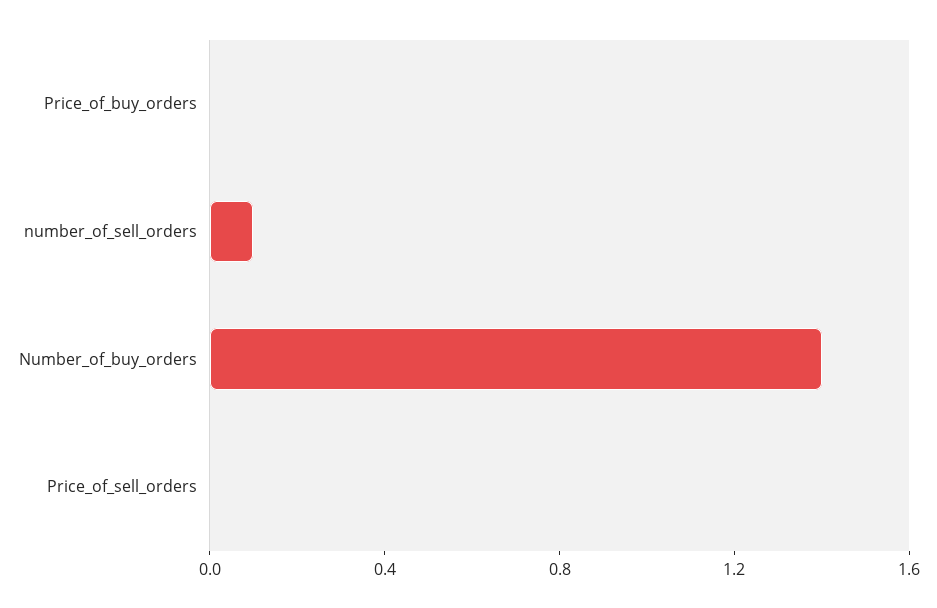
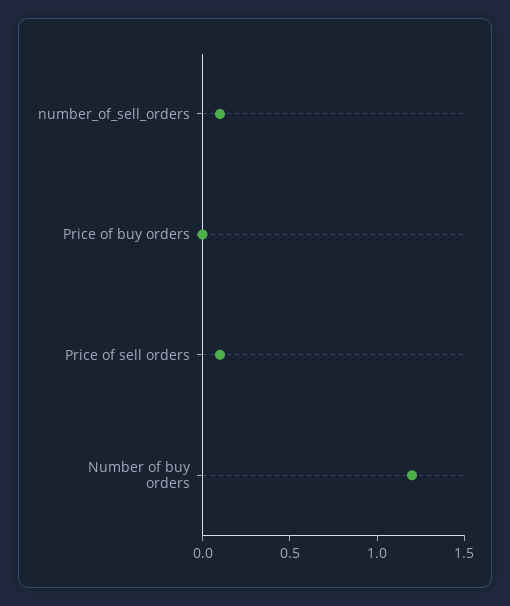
Number_of_buy_orders: 1.4 -> 1.2
Price_of_sell_orders: 0 -> 0.1

